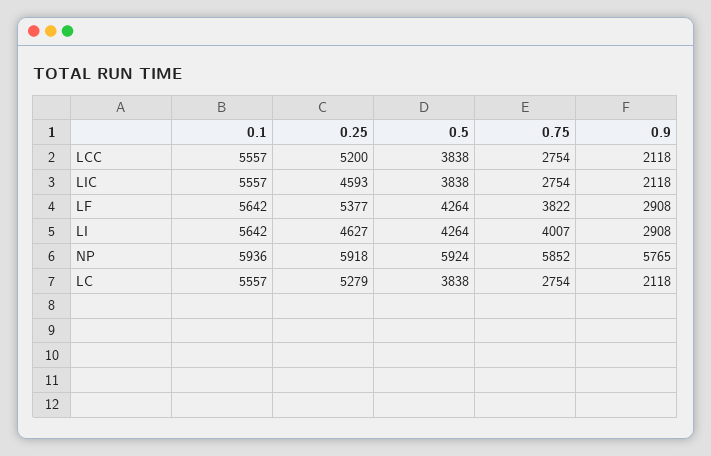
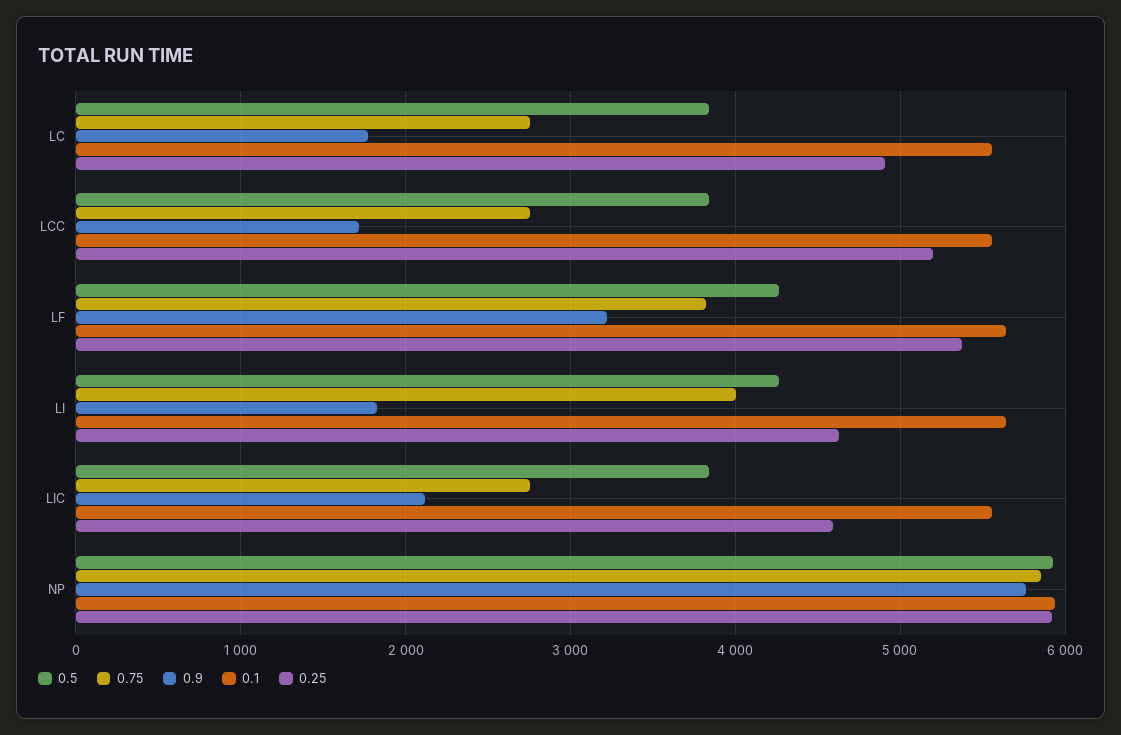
0.9, LCC: 2118 -> 1700
0.9, LF: 2908 -> 3200
0.9, LI: 2908 -> 1800
0.25, LC: 5279 -> 4900
0.9, LC: 2118 -> 1800

